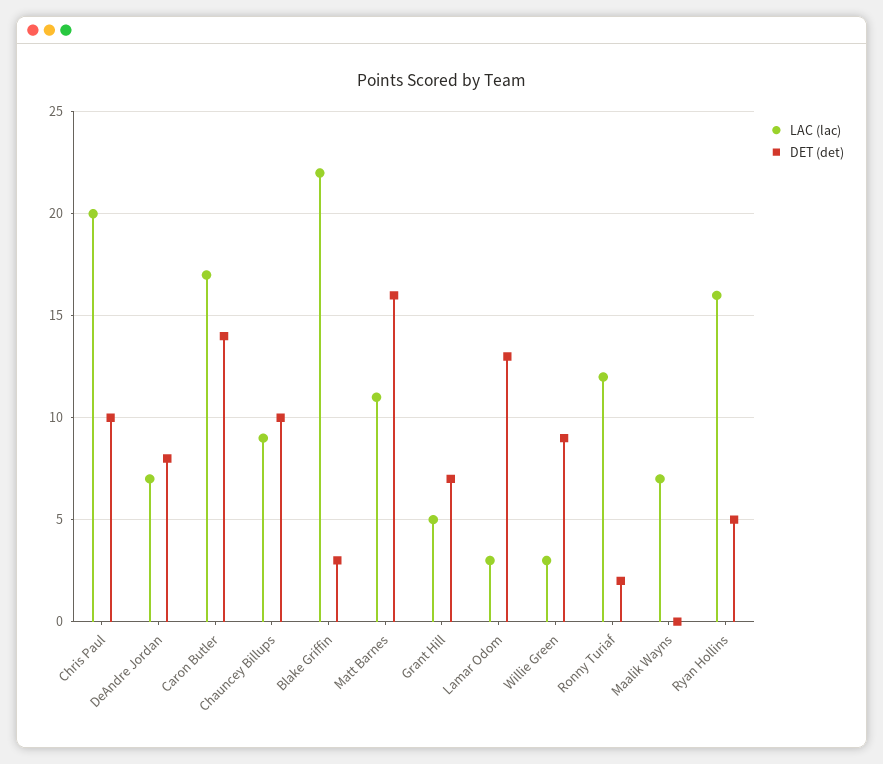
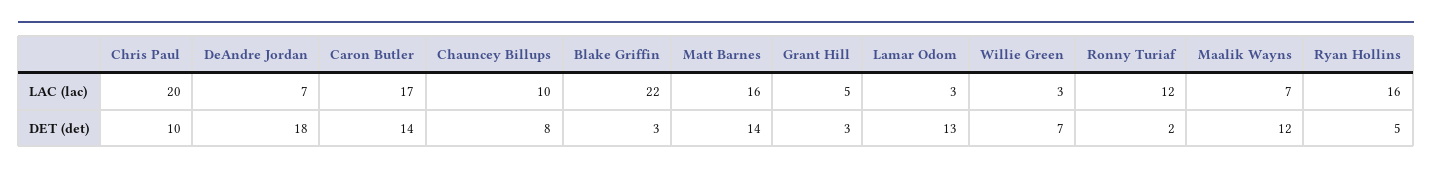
DET (det), DeAndre Jordan: 8 -> 18
LAC (lac), Chauncey Billups: 9 -> 10
DET (det), Chauncey Billups: 10 -> 8
LAC (lac), Matt Barnes: 11 -> 16
DET (det), Matt Barnes: 16 -> 14
DET (det), Grant Hill: 7 -> 3
DET (det), Willie Green: 9 -> 7
DET (det), Maalik Wayns: 0 -> 12

